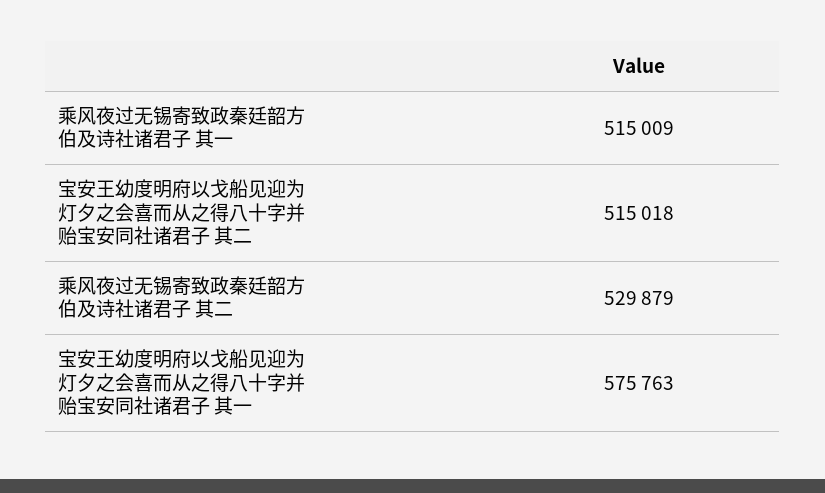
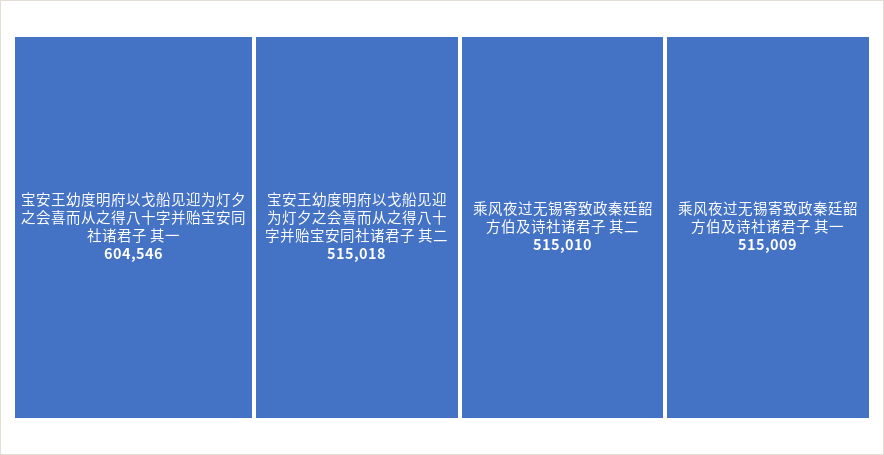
乘风夜过无锡寄致政秦廷韶方伯及诗社诸君子 其二: 529879 -> 515010
宝安王幼度明府以戈船见迎为灯夕之会喜而从之得八十字并贻宝安同社诸君子 其一: 575763 -> 604546

